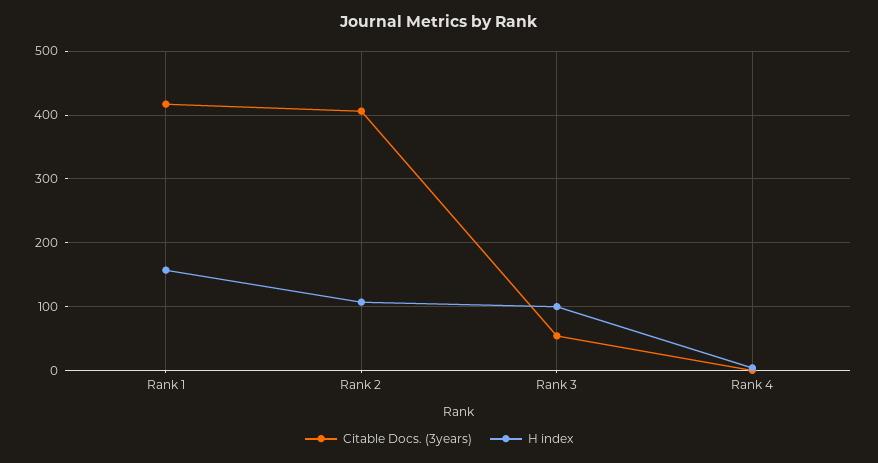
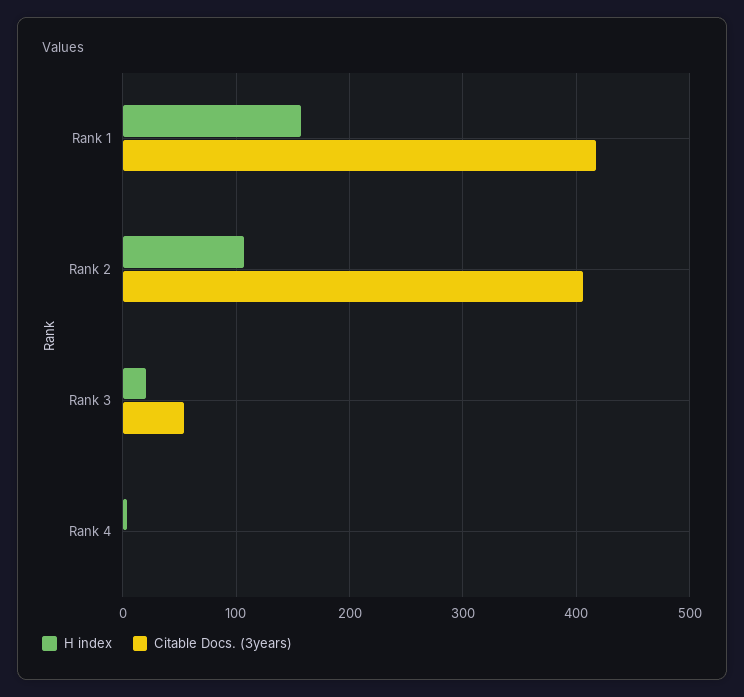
H index, Rank 3: 100 -> 20

